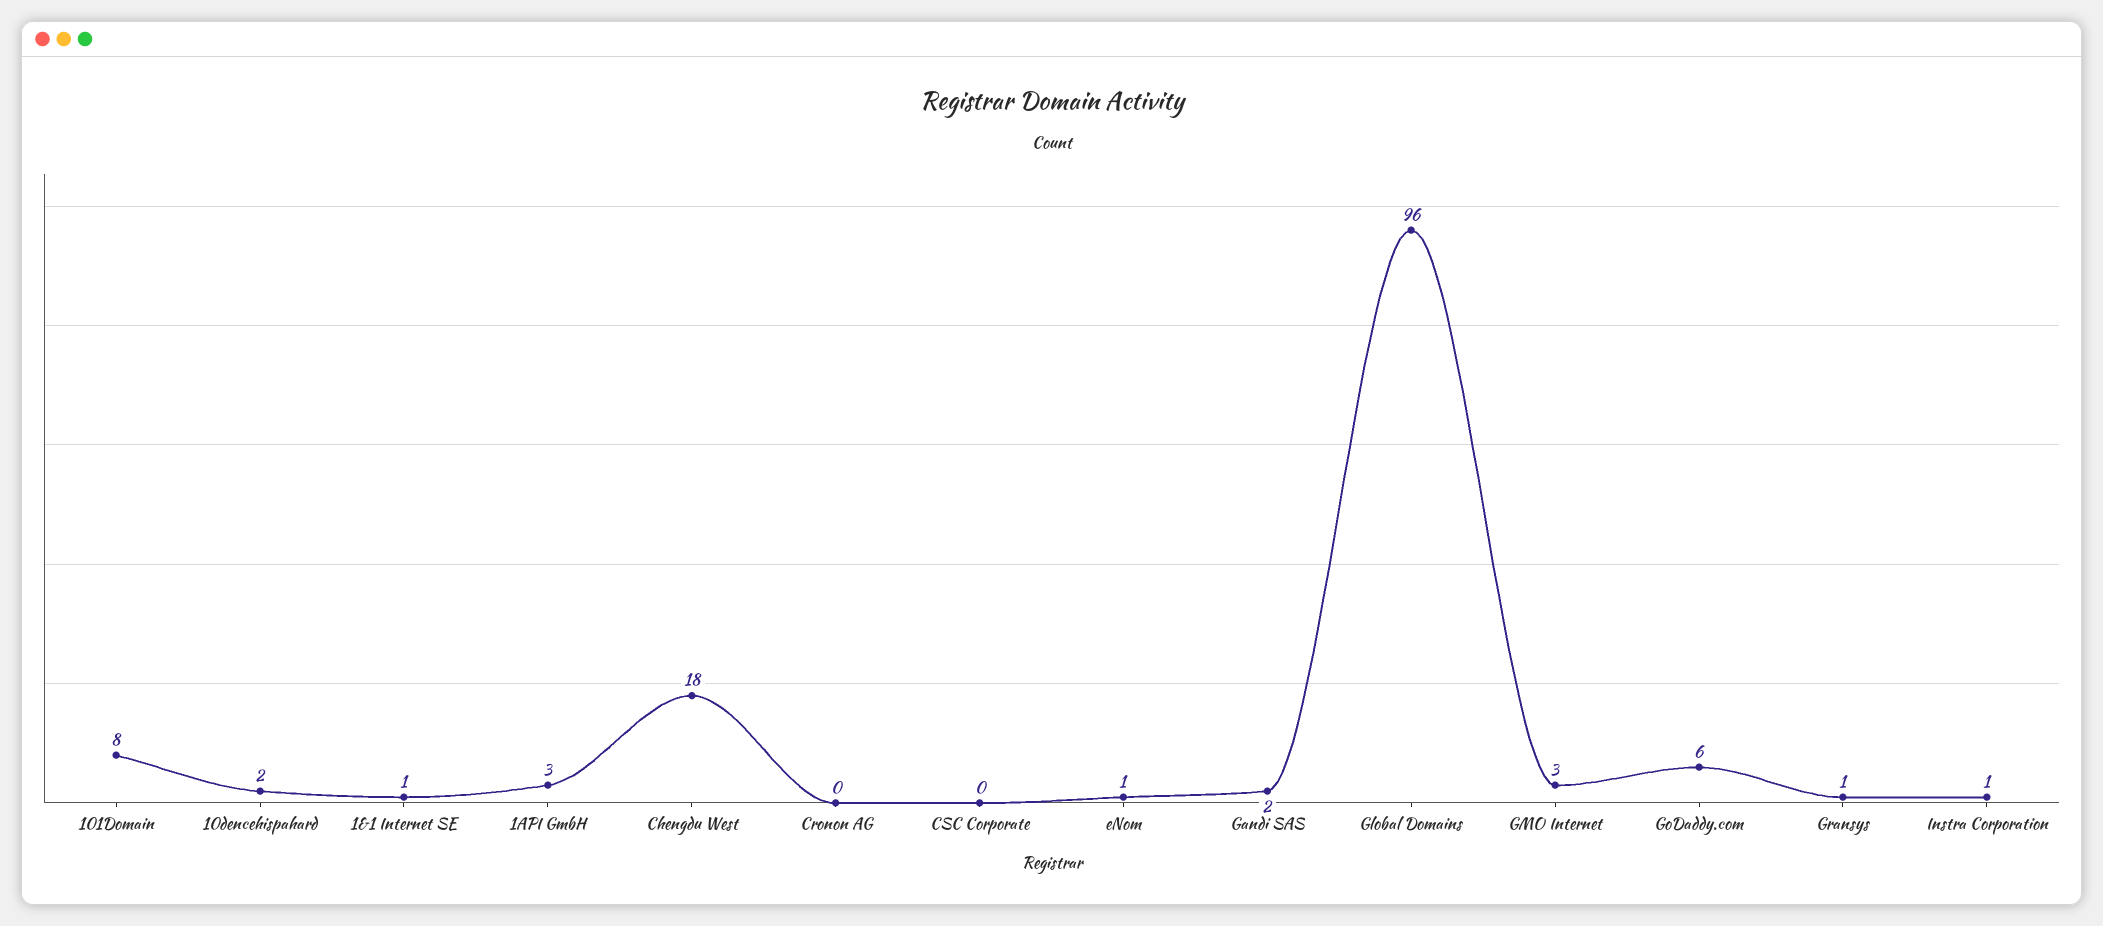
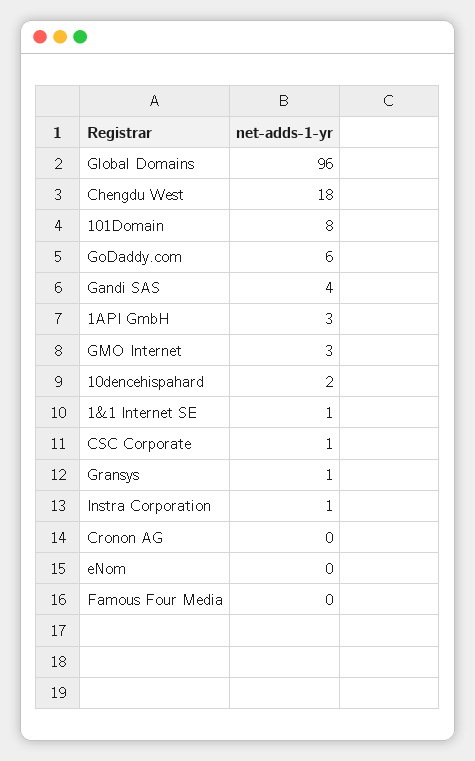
CSC Corporate: 0 -> 1
eNom: 1 -> 0
Gandi SAS: 2 -> 4
Famous Four Media: none -> 0

